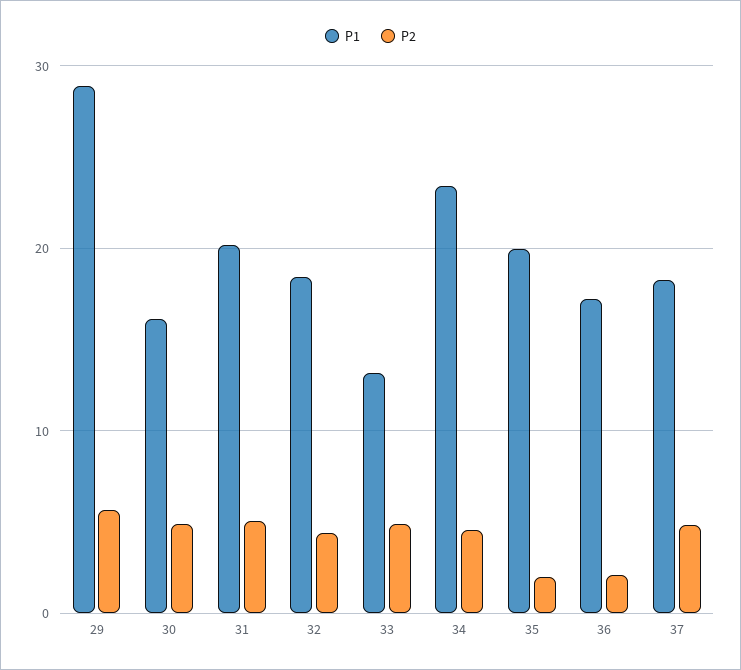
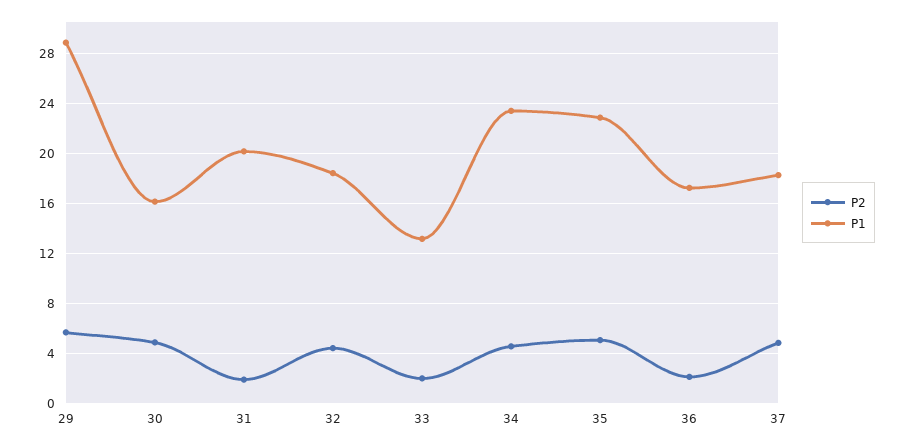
P2, 31: 5 -> 2
P2, 33: 5 -> 2
P1, 35: 20 -> 23
P2, 35: 2 -> 5

